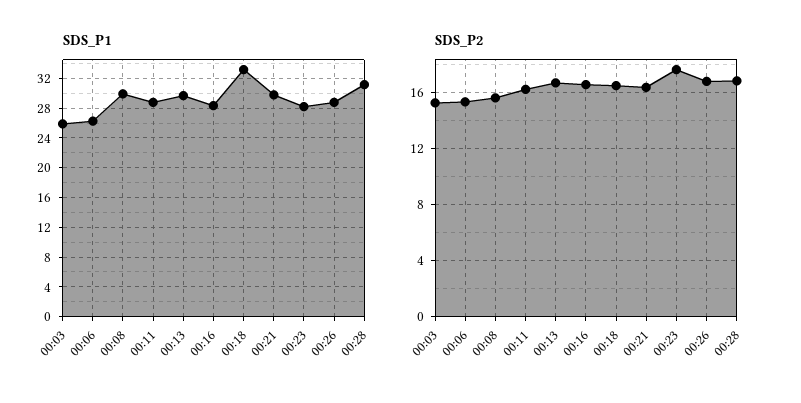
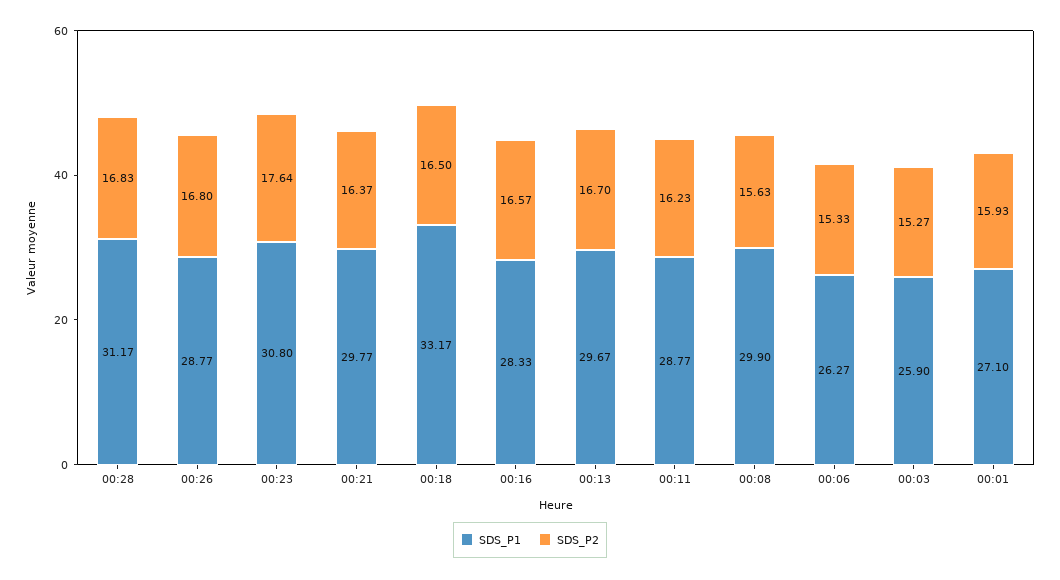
SDS_P1, 00:23: 28 -> 30.8
SDS_P1, 00:01: none -> 27.1
SDS_P2, 00:01: none -> 15.93

